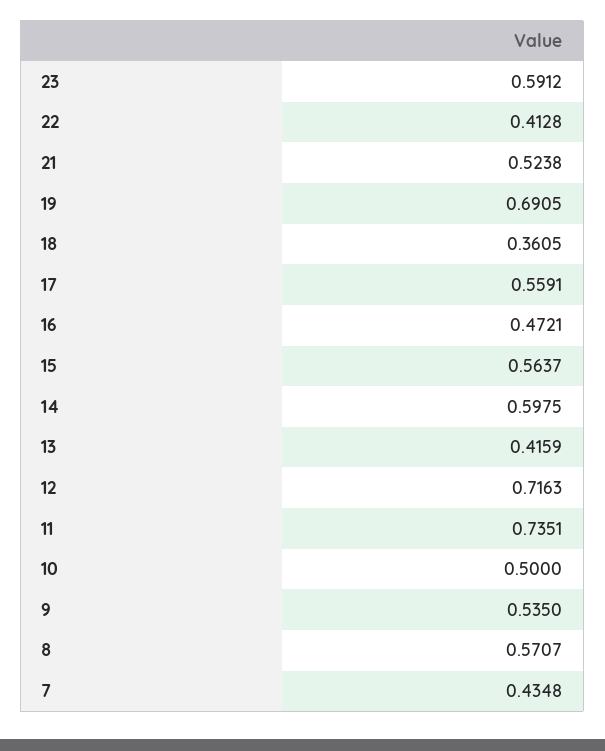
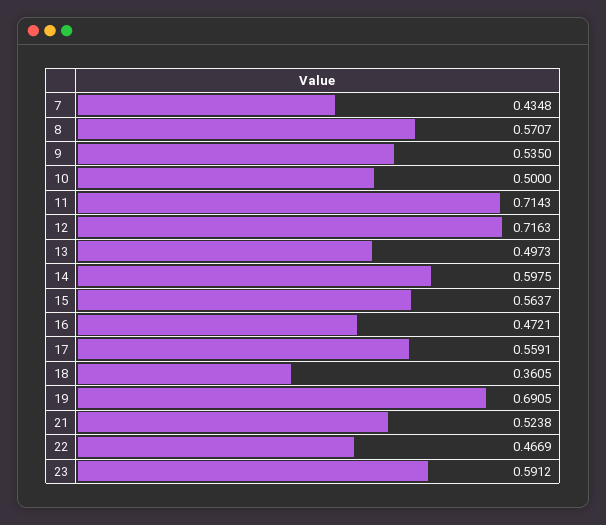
22: 0.4128 -> 0.4669
13: 0.4159 -> 0.4973
11: 0.7351 -> 0.7143

